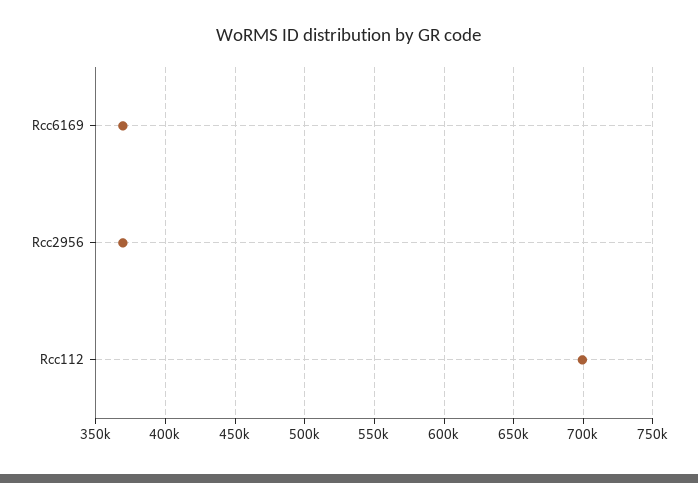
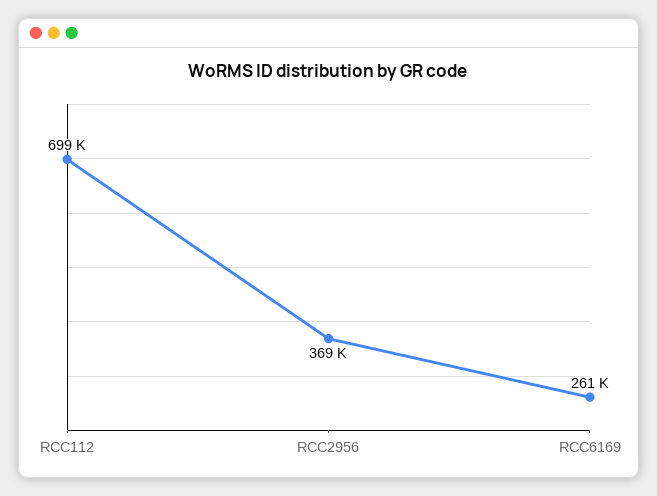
Rcc6169: 370000 -> 261000

